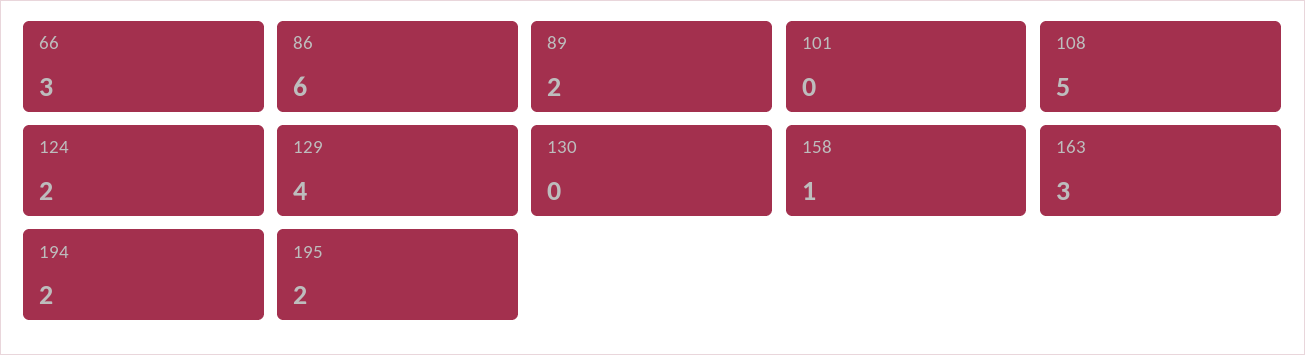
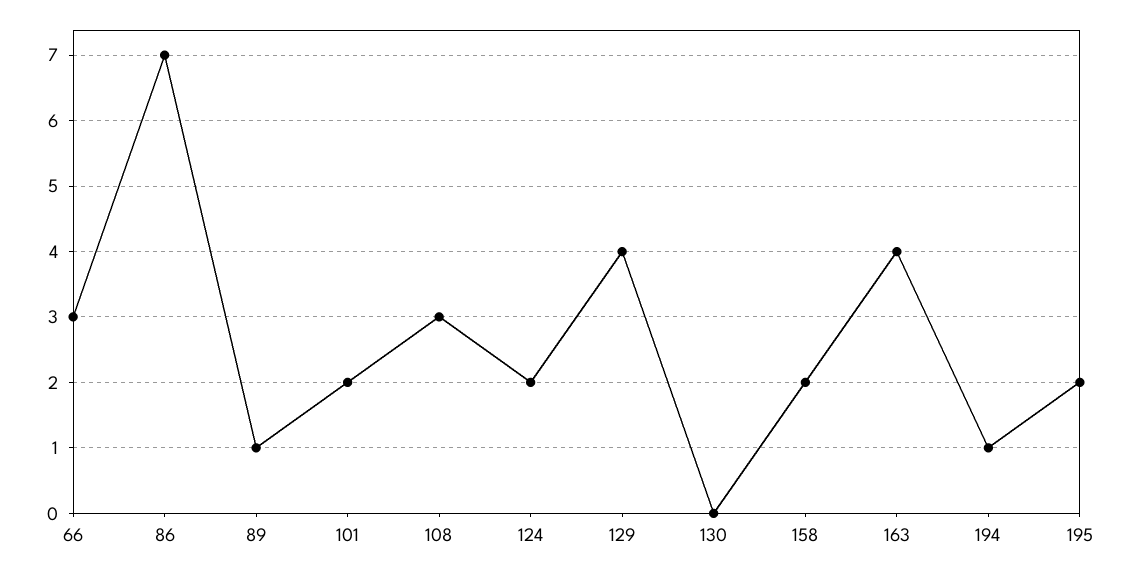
86: 6 -> 7
89: 2 -> 1
101: 0 -> 2
108: 5 -> 3
158: 1 -> 2
163: 3 -> 4
194: 2 -> 1

